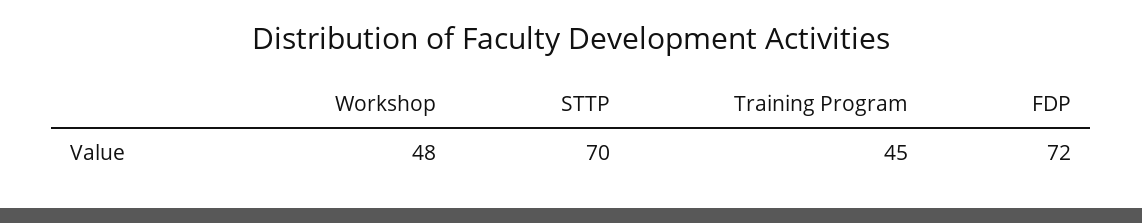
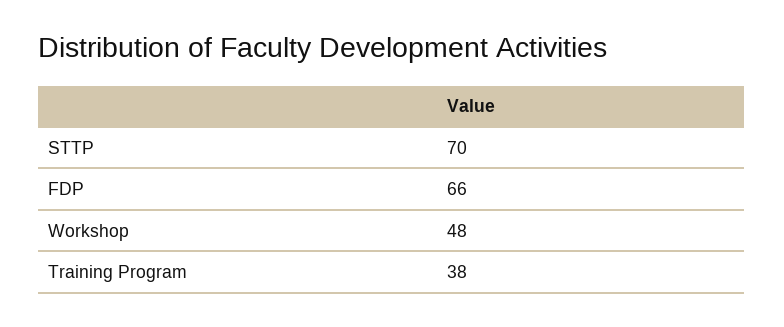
Training Program: 45 -> 38
FDP: 72 -> 66

